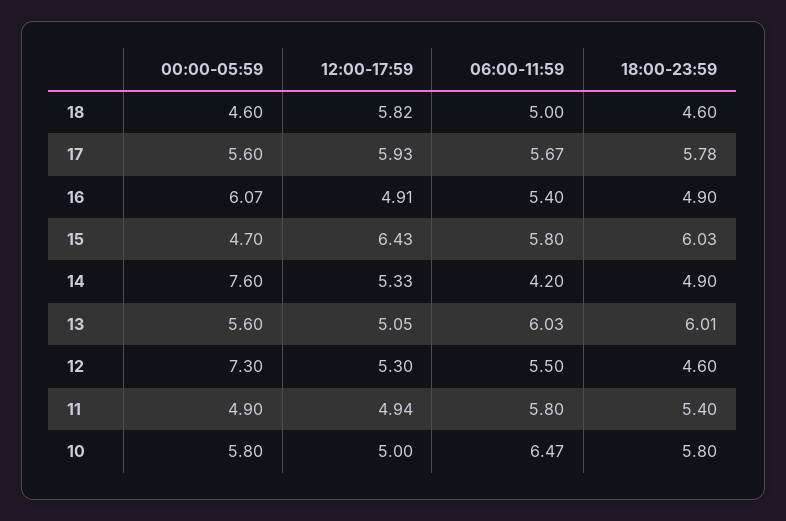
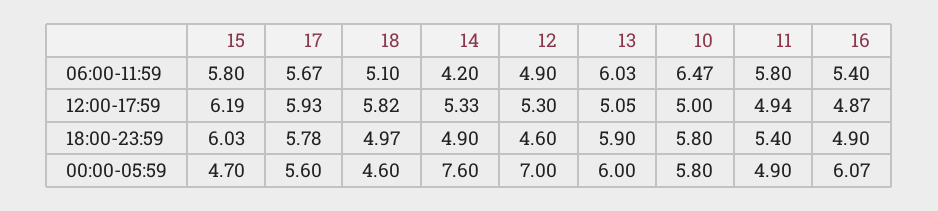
06:00-11:59, 18: 5 -> 5.1
18:00-23:59, 18: 4.6 -> 4.97
12:00-17:59, 16: 4.91 -> 4.87
12:00-17:59, 15: 6.43 -> 6.19
00:00-05:59, 13: 5.6 -> 6
18:00-23:59, 13: 6.01 -> 5.9
00:00-05:59, 12: 7.3 -> 7
06:00-11:59, 12: 5.5 -> 4.9

